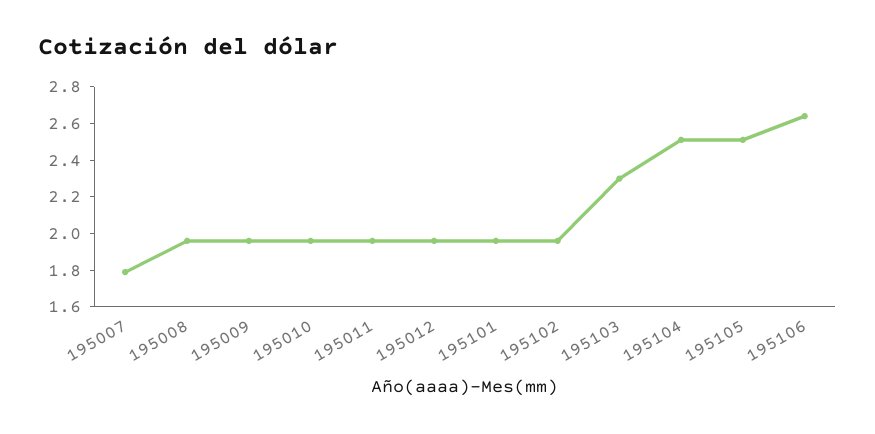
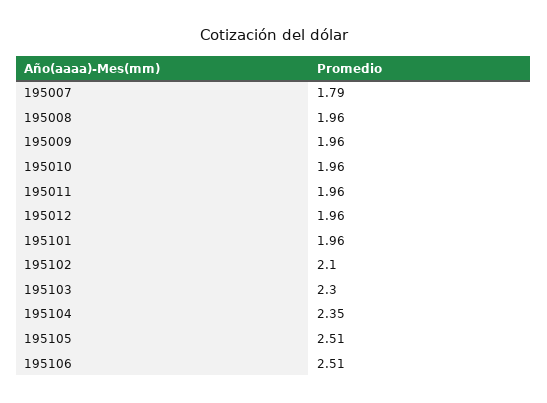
195102: 1.95 -> 2.1
195104: 2.5 -> 2.35
195106: 2.65 -> 2.51

